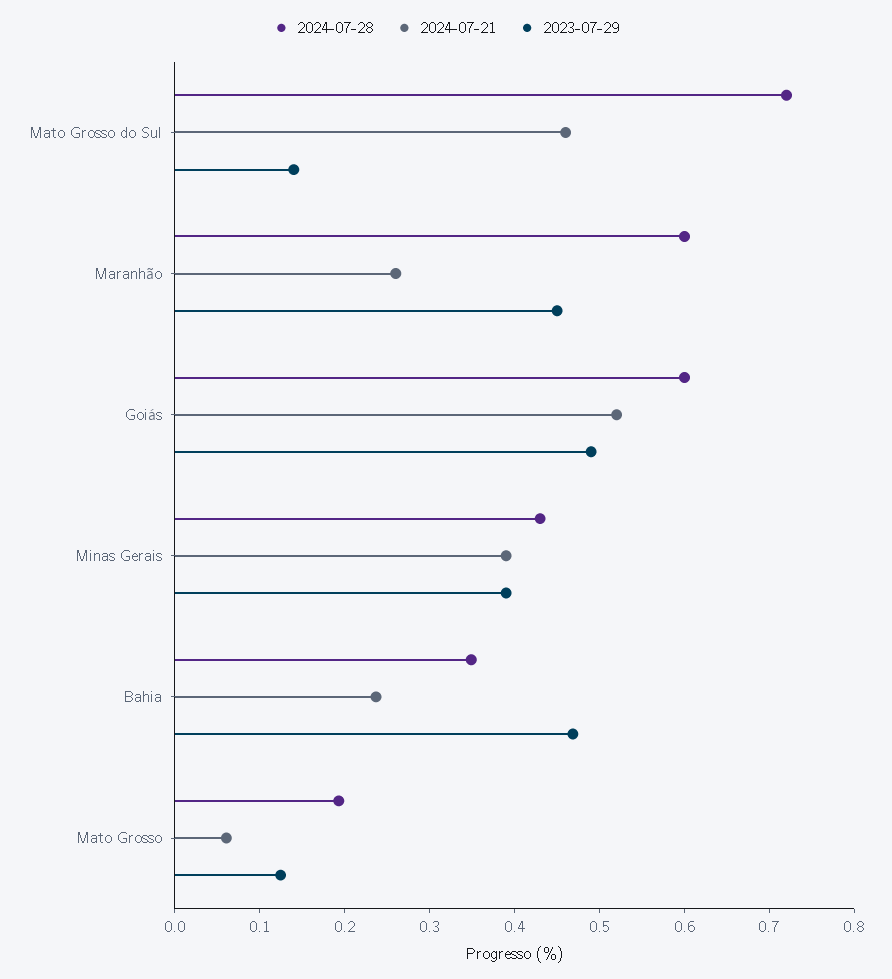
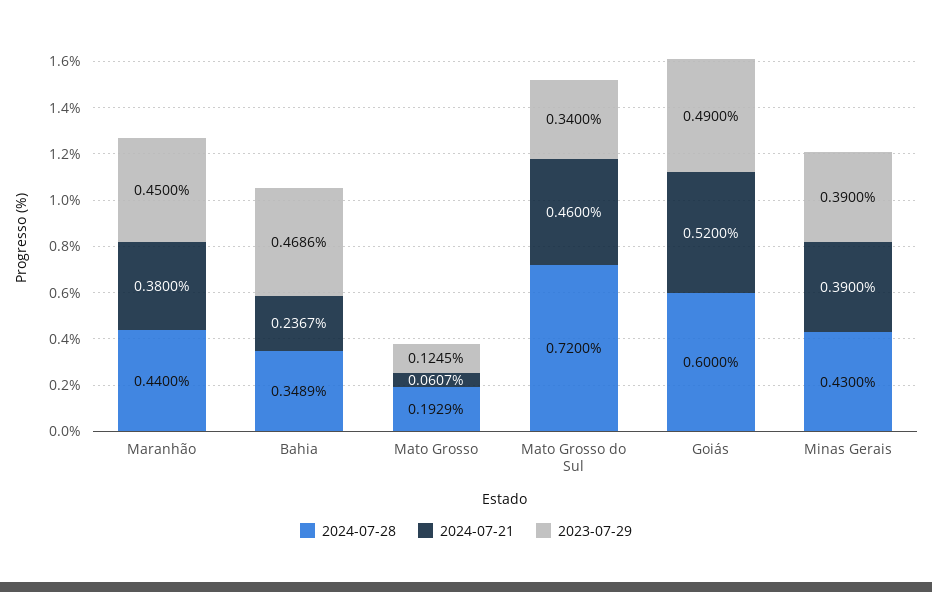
2023-07-29, Mato Grosso do Sul: 0.14 -> 0.34
2024-07-28, Maranhão: 0.6 -> 0.44
2024-07-21, Maranhão: 0.26 -> 0.38

